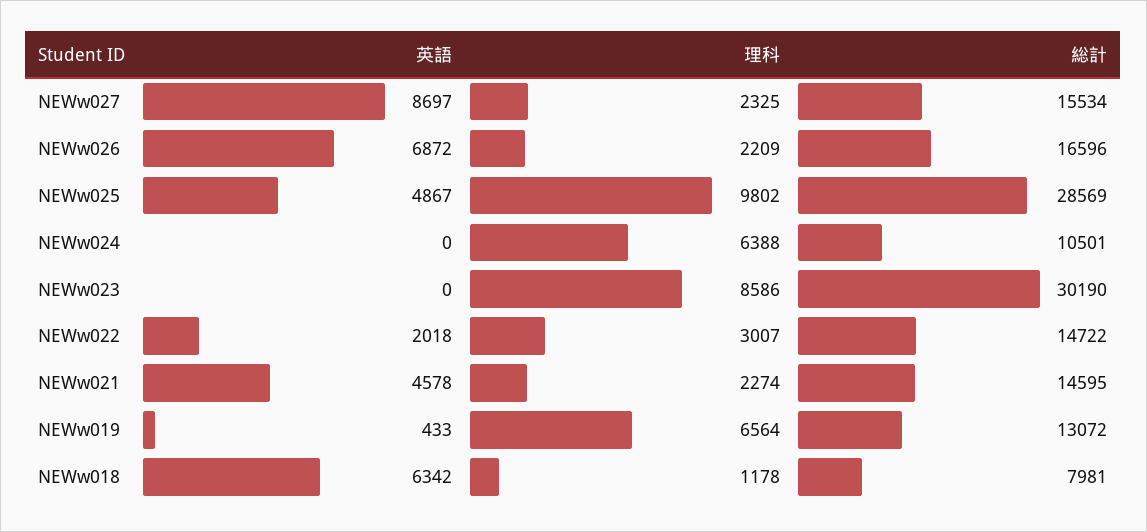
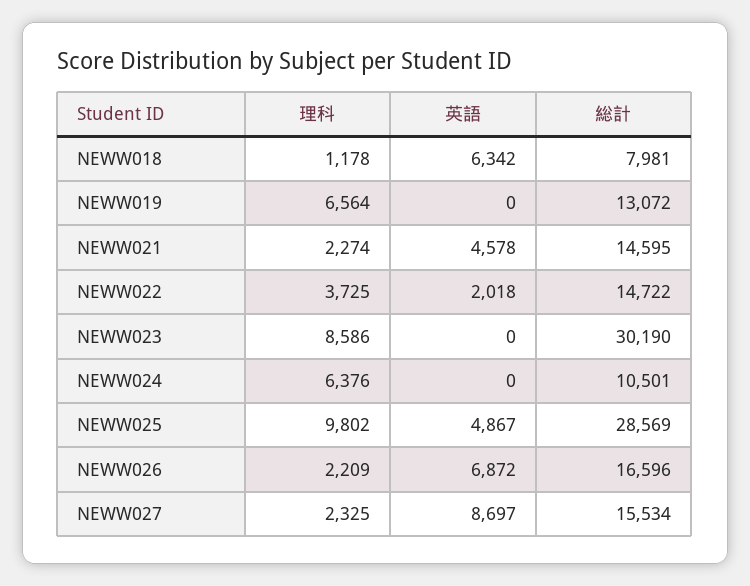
理科, NEWw024: 6388 -> 6376
理科, NEWw022: 3007 -> 3725
英語, NEWw019: 433 -> 0

